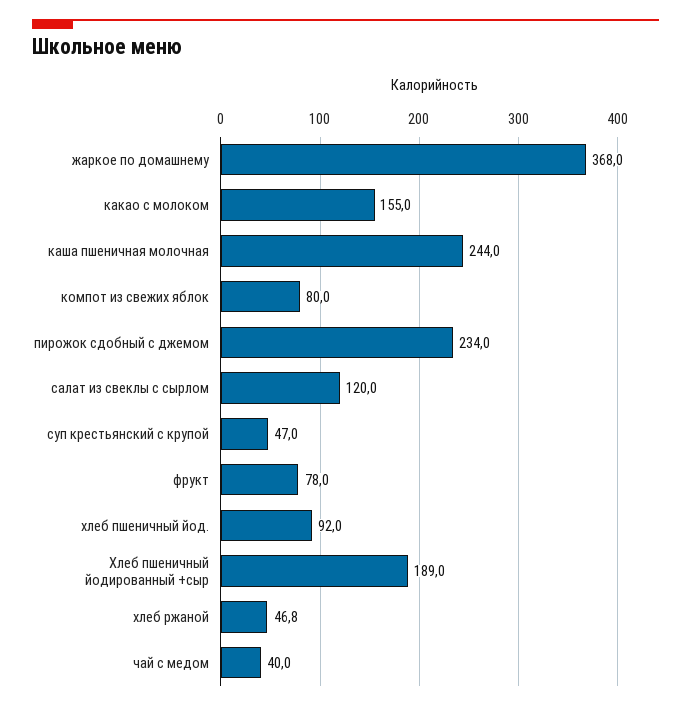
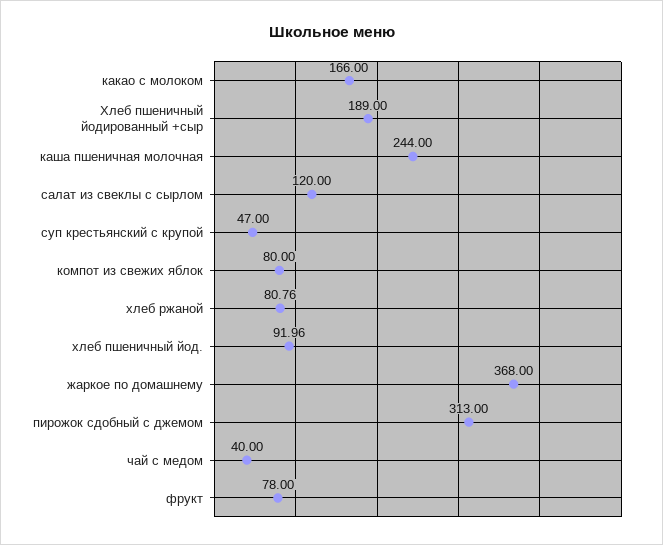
какао с молоком: 155 -> 166
пирожок сдобный с джемом: 234 -> 313
хлеб ржаной: 46.8 -> 80.76

